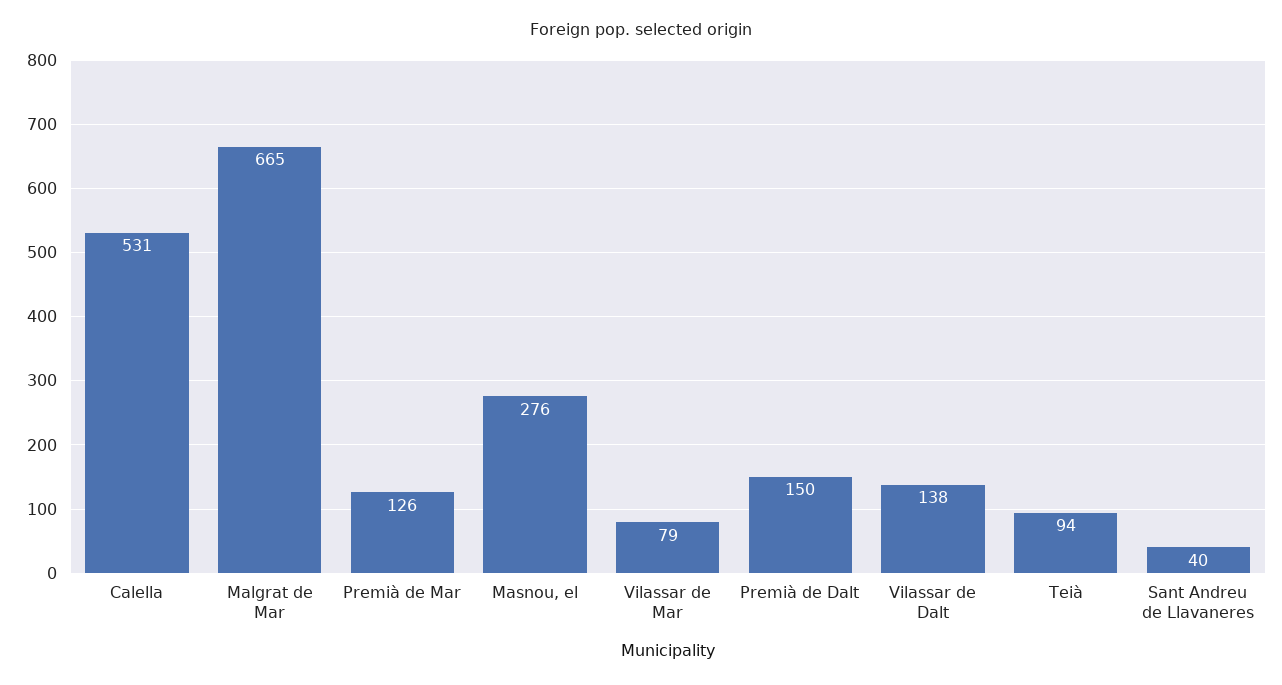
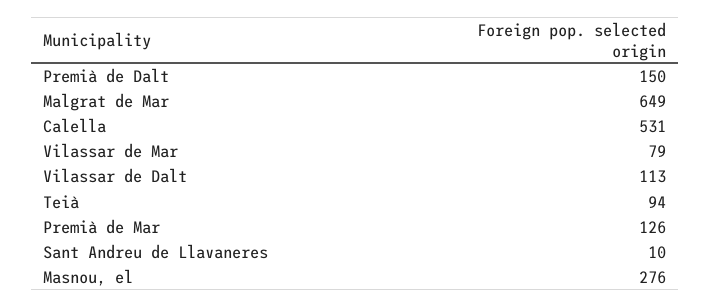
Malgrat de Mar: 665 -> 649
Vilassar de Dalt: 138 -> 113
Sant Andreu de Llavaneres: 40 -> 10

